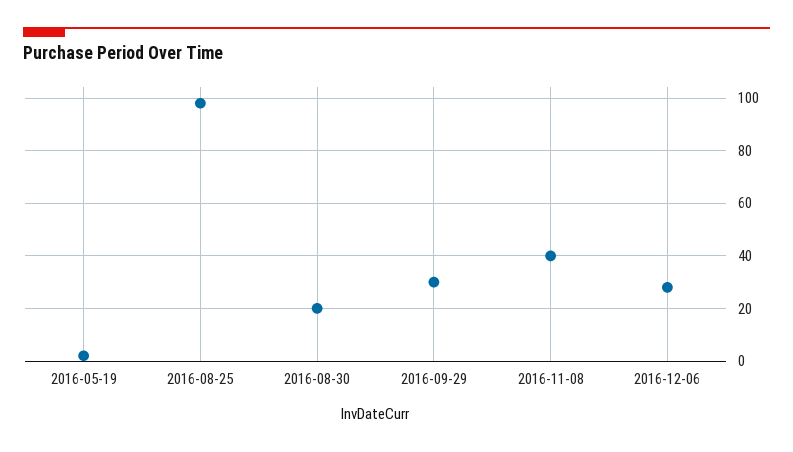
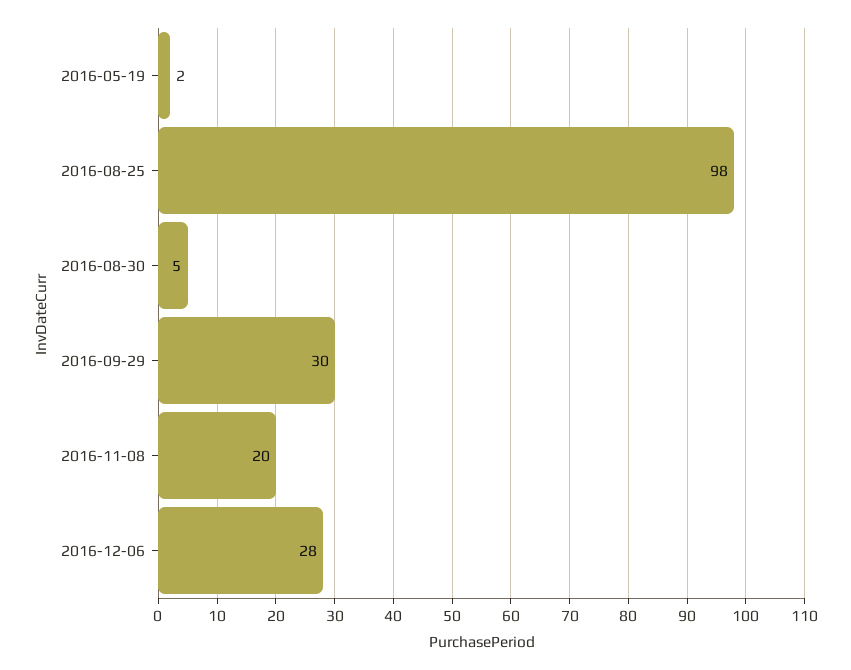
2016-08-30: 20 -> 5
2016-11-08: 40 -> 20

